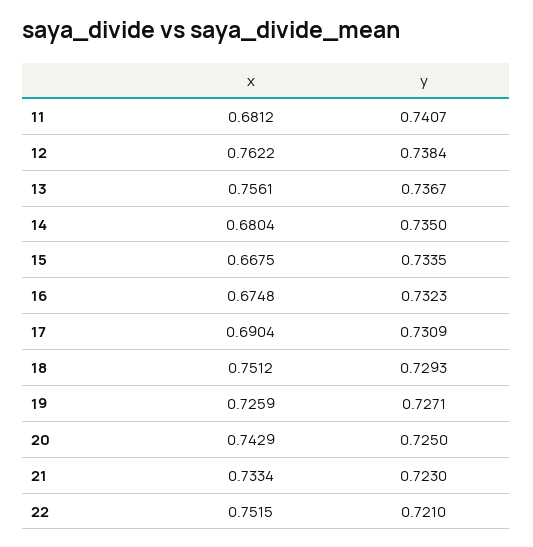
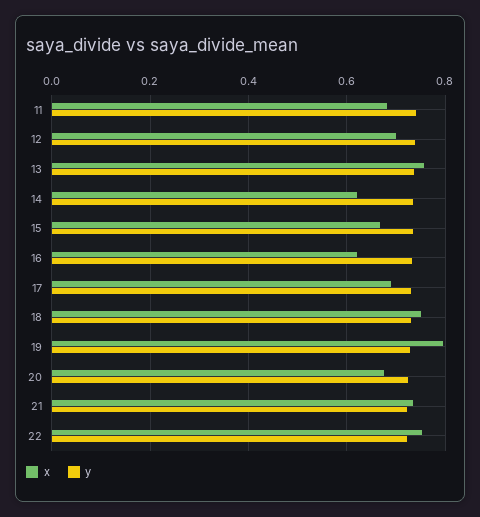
x, 12: 0.7622 -> 0.7
x, 14: 0.6804 -> 0.62
x, 16: 0.6748 -> 0.62
x, 19: 0.7259 -> 0.8
x, 20: 0.7429 -> 0.68

